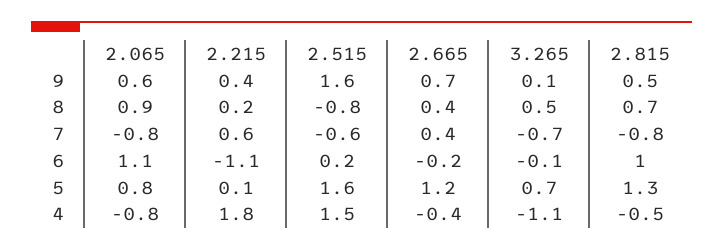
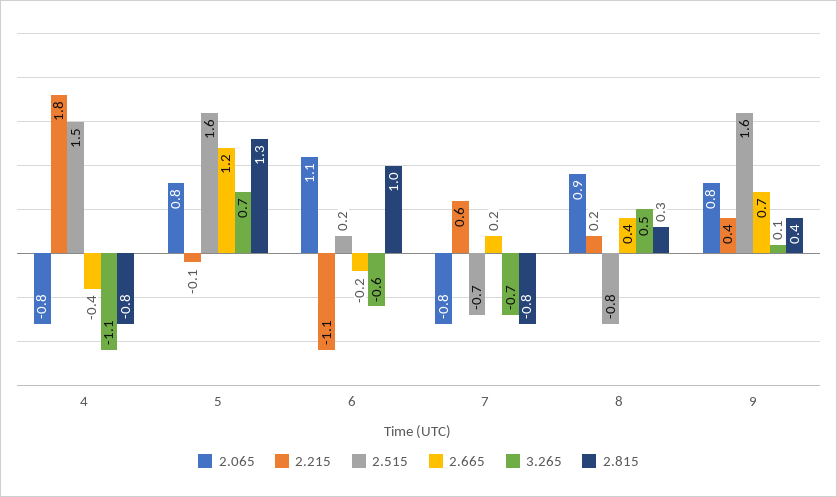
2.065, 9: 0.6 -> 0.8
2.815, 9: 0.5 -> 0.4
2.815, 8: 0.7 -> 0.3
2.515, 7: -0.6 -> -0.7
2.665, 7: 0.4 -> 0.2
3.265, 6: -0.1 -> -0.6
2.215, 5: 0.1 -> -0.1
2.815, 4: -0.5 -> -0.8

